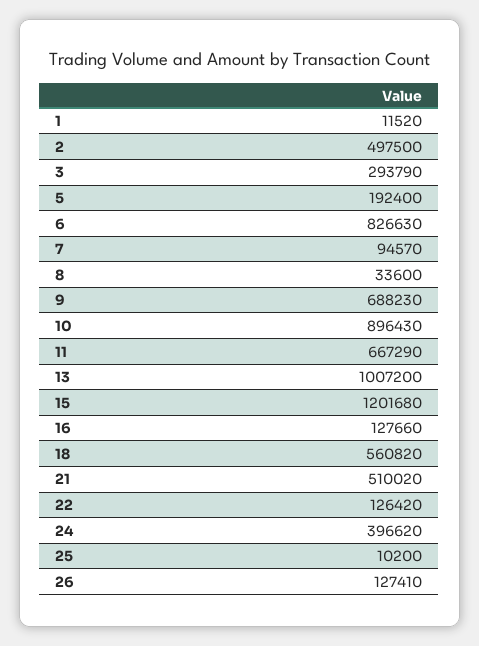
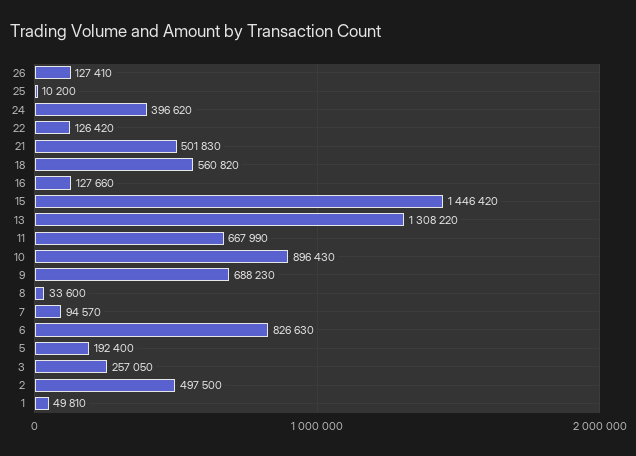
1: 11520 -> 49810
3: 293790 -> 257050
11: 667290 -> 667990
13: 1007200 -> 1308220
15: 1201680 -> 1446420
21: 510020 -> 501830

